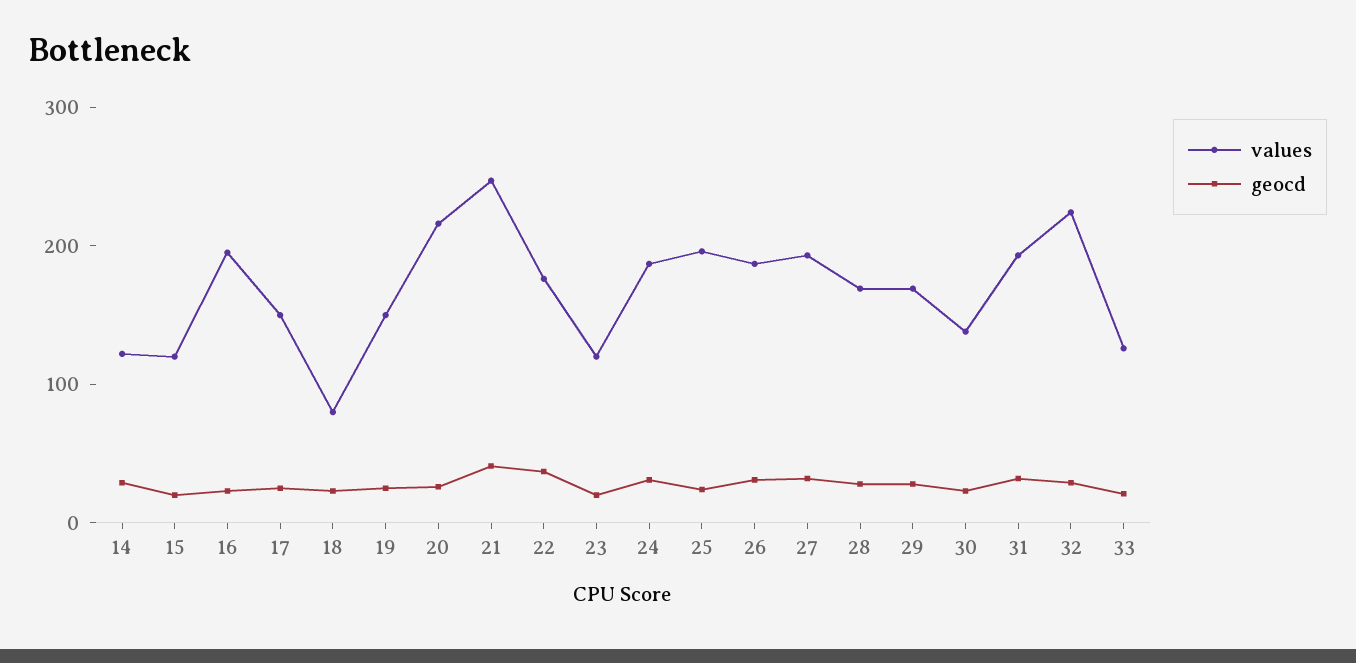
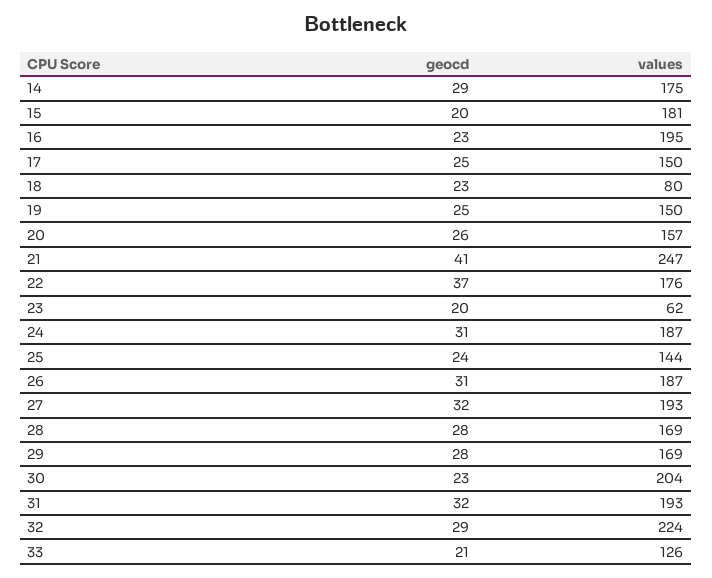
values, 14: 120 -> 175
values, 15: 120 -> 181
values, 20: 220 -> 157
values, 23: 120 -> 62
values, 25: 200 -> 144
values, 30: 140 -> 204

